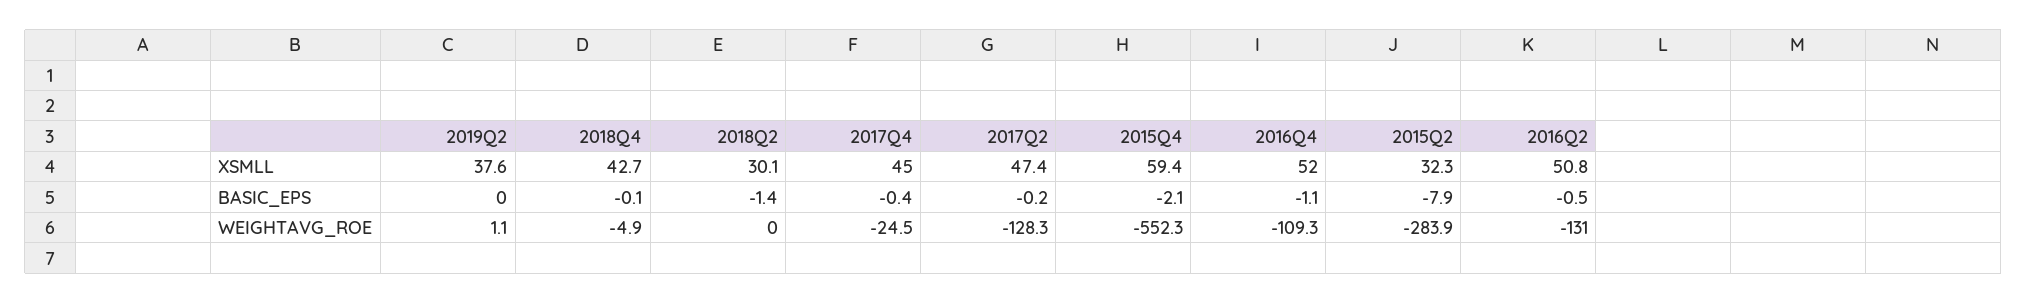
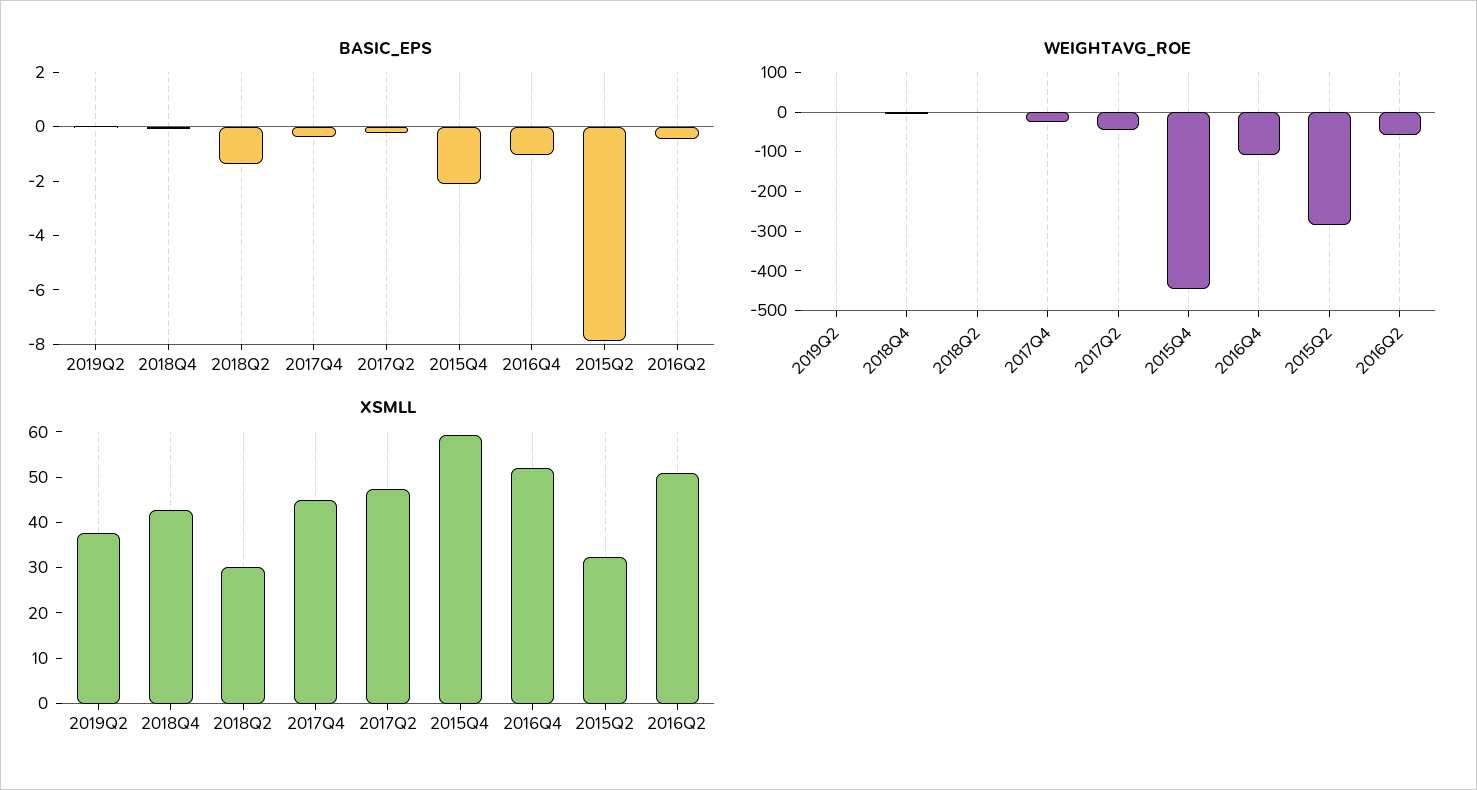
WEIGHTAVG_ROE, 2017Q2: -128.3 -> -50
WEIGHTAVG_ROE, 2015Q4: -552.3 -> -450
WEIGHTAVG_ROE, 2016Q2: -131 -> -50

